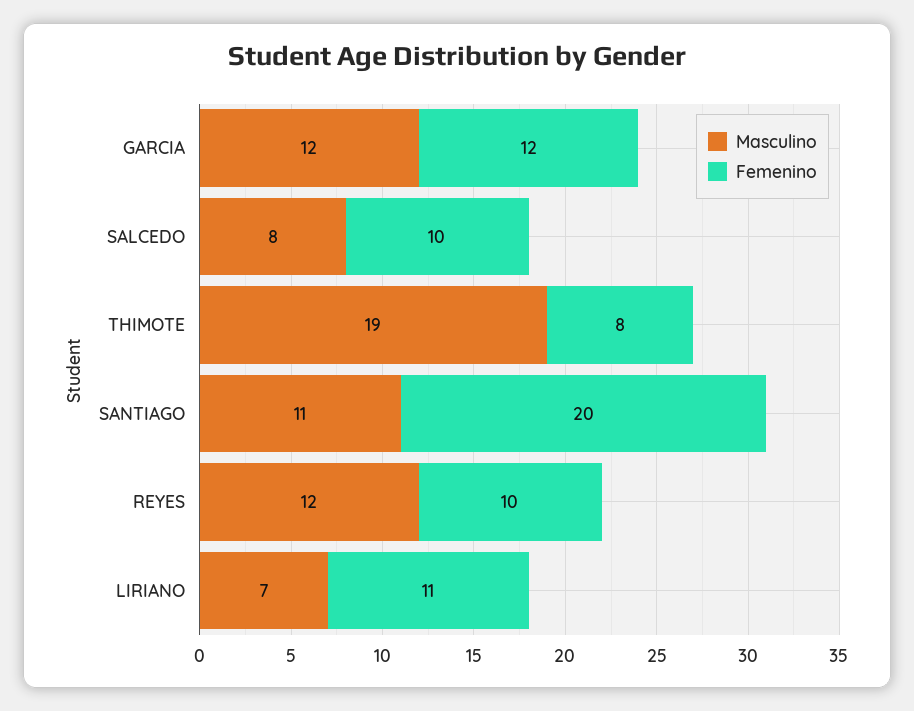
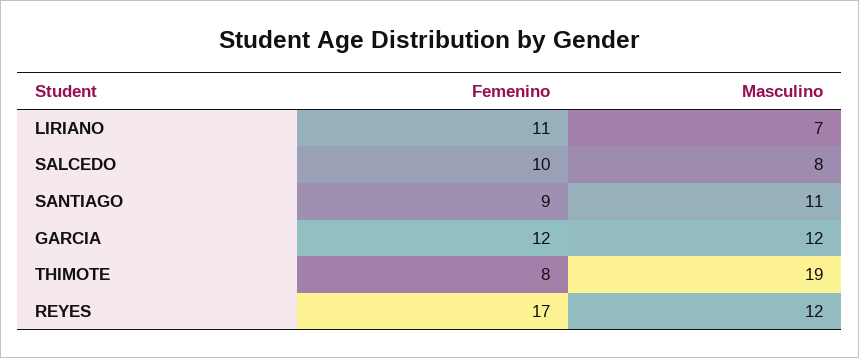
Femenino, SANTIAGO: 20 -> 9
Femenino, REYES: 10 -> 17

